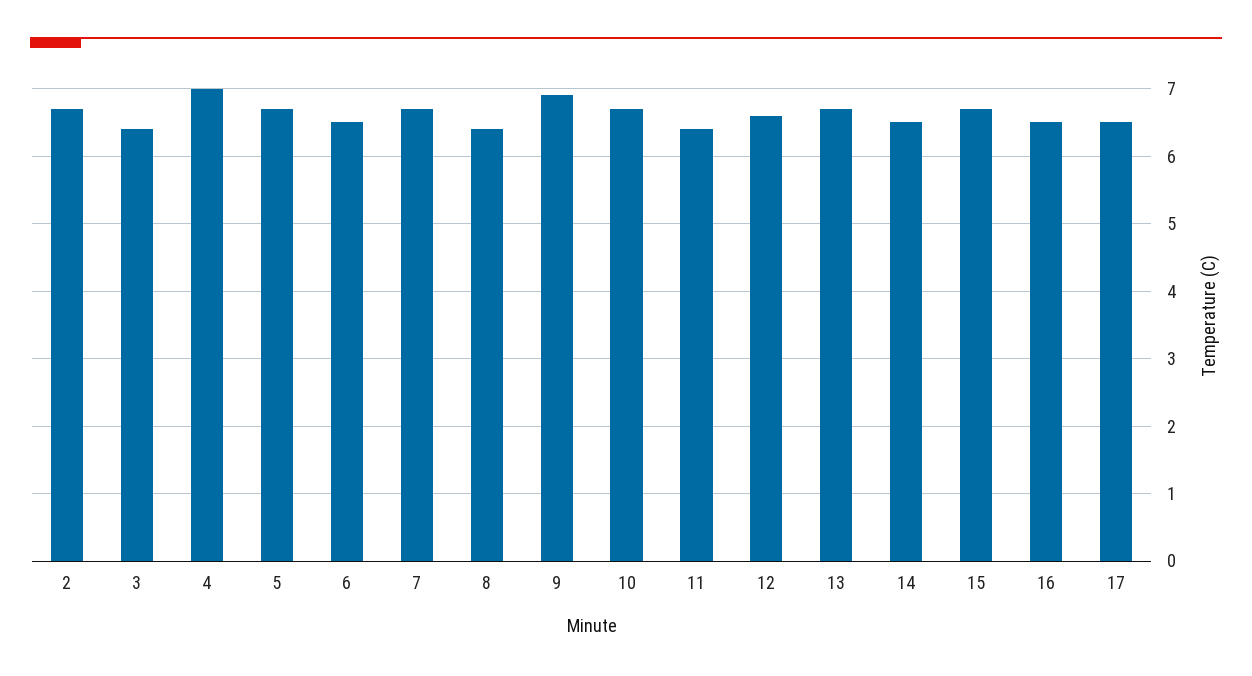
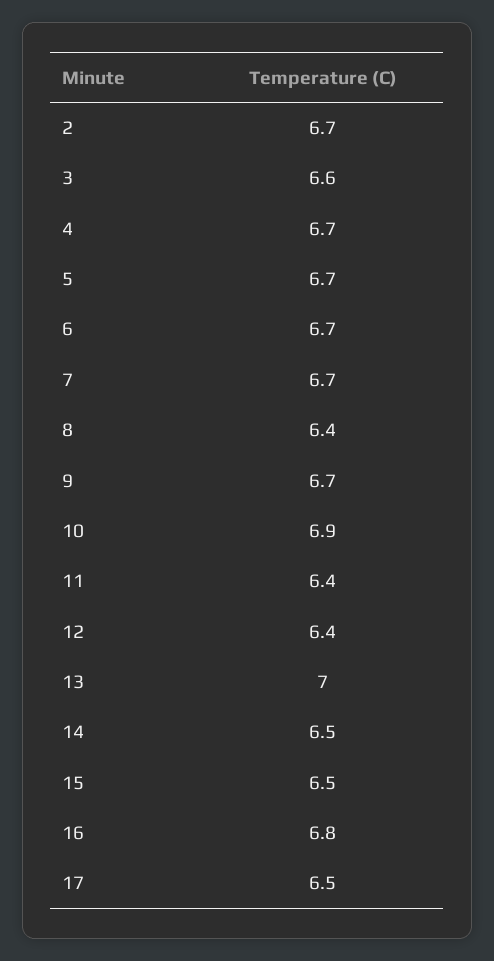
3: 6.4 -> 6.6
4: 7 -> 6.7
6: 6.5 -> 6.7
9: 6.9 -> 6.7
10: 6.7 -> 6.9
12: 6.6 -> 6.4
13: 6.7 -> 7
15: 6.7 -> 6.5
16: 6.5 -> 6.8

